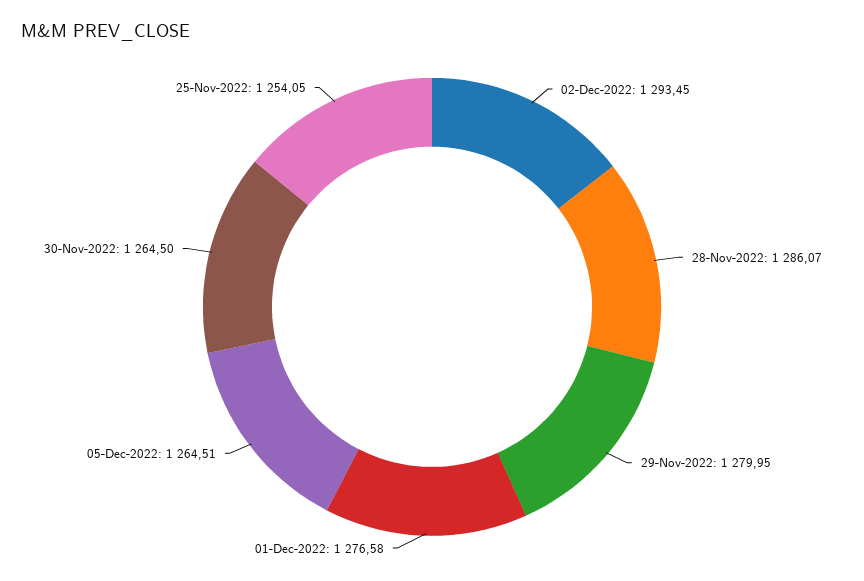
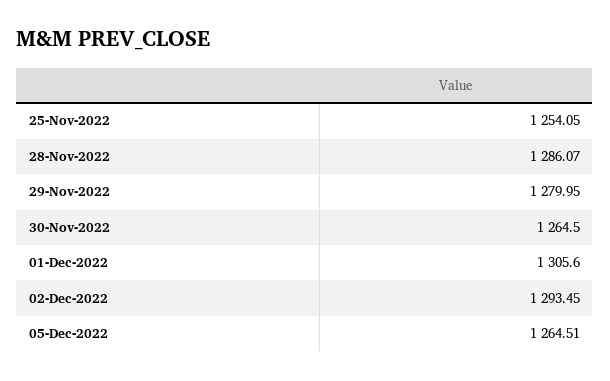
01-Dec-2022: 1276.58 -> 1305.6

